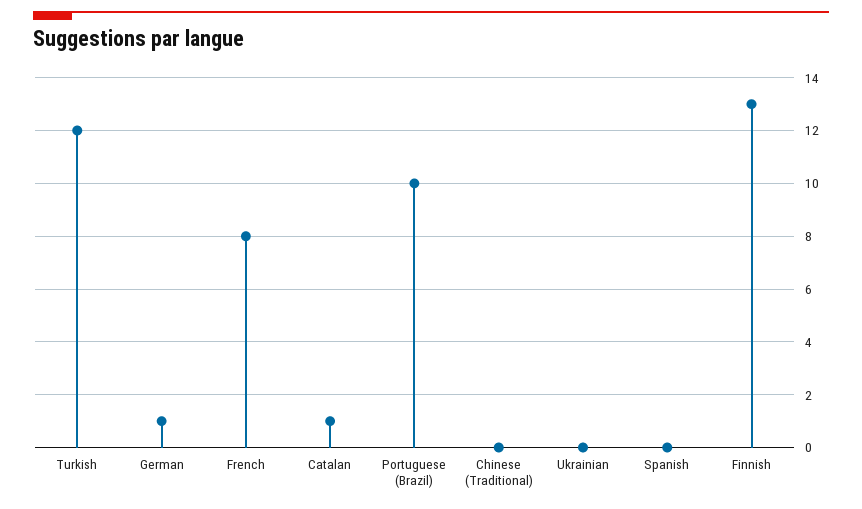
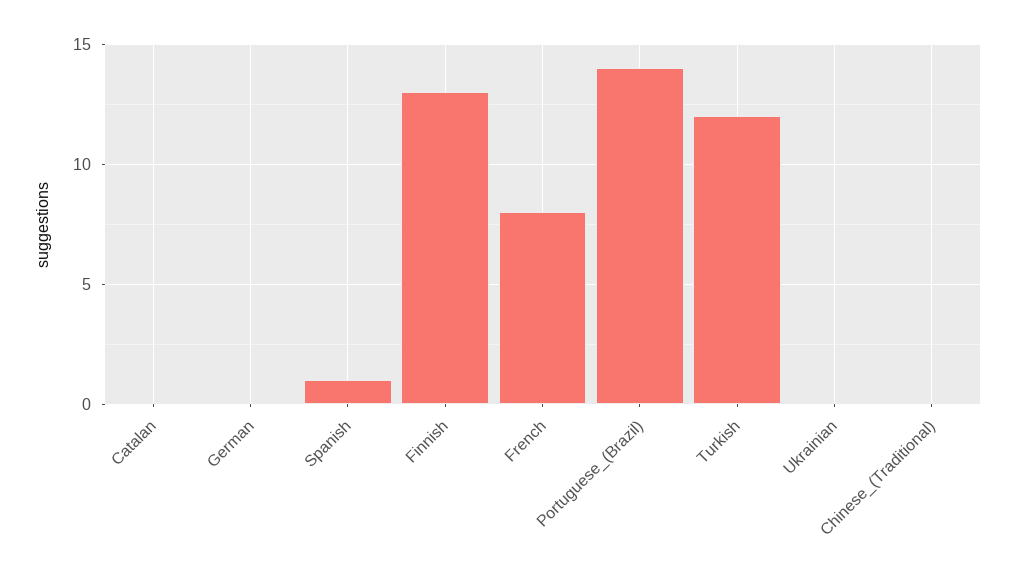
German: 1 -> 0
Catalan: 1 -> 0
Portuguese (Brazil): 10 -> 14
Spanish: 0 -> 1

